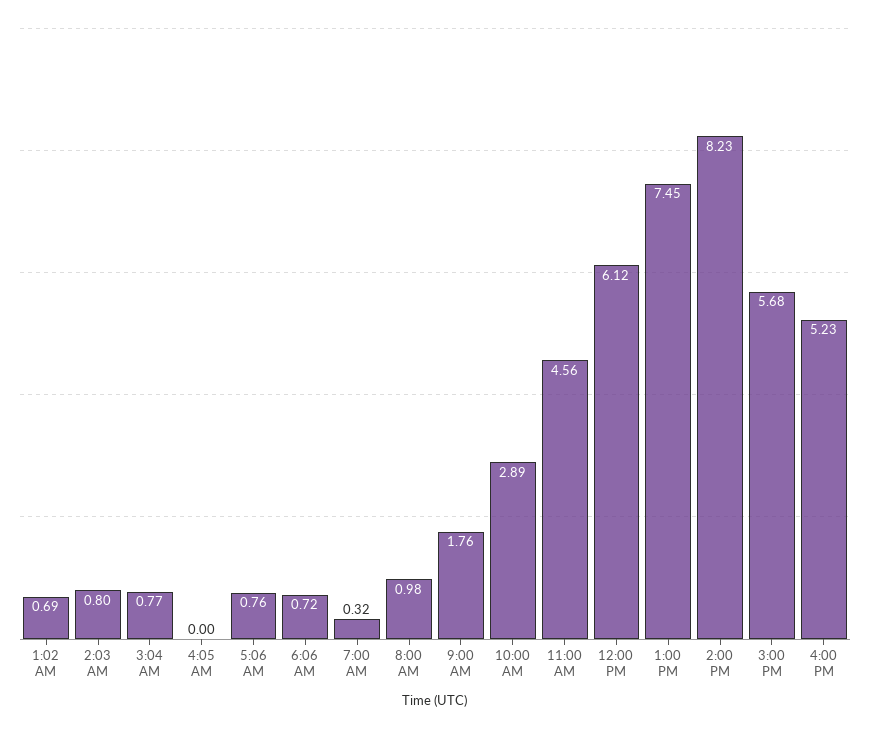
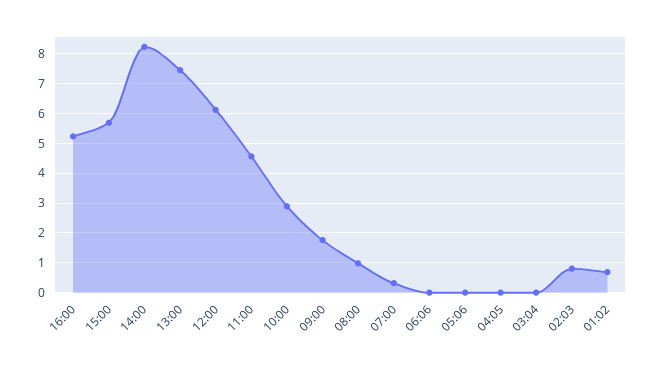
3:04 AM: 0.77 -> 0
5:06 AM: 0.76 -> 0
6:06 AM: 0.72 -> 0

